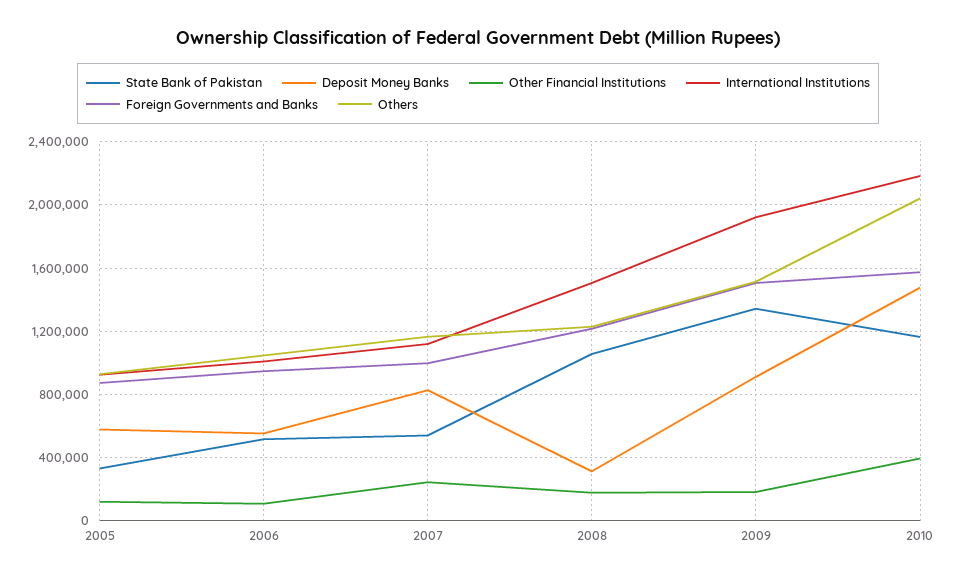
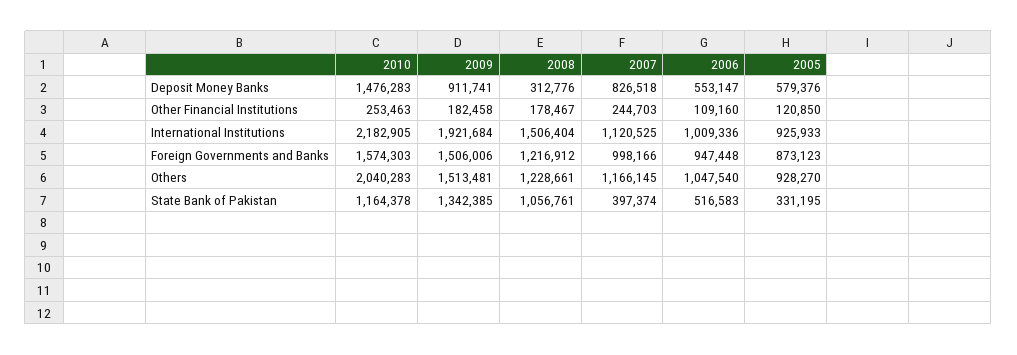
State Bank of Pakistan, 2007: 550000 -> 397374
Other Financial Institutions, 2010: 400000 -> 253463

